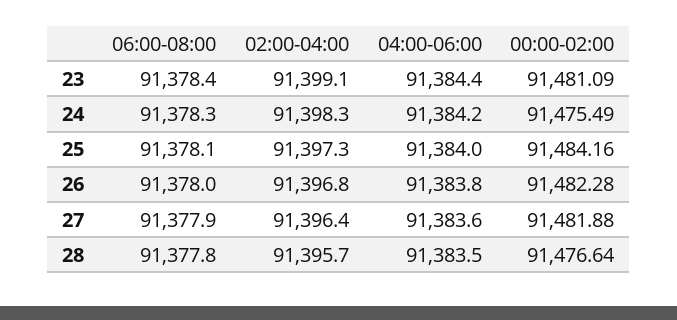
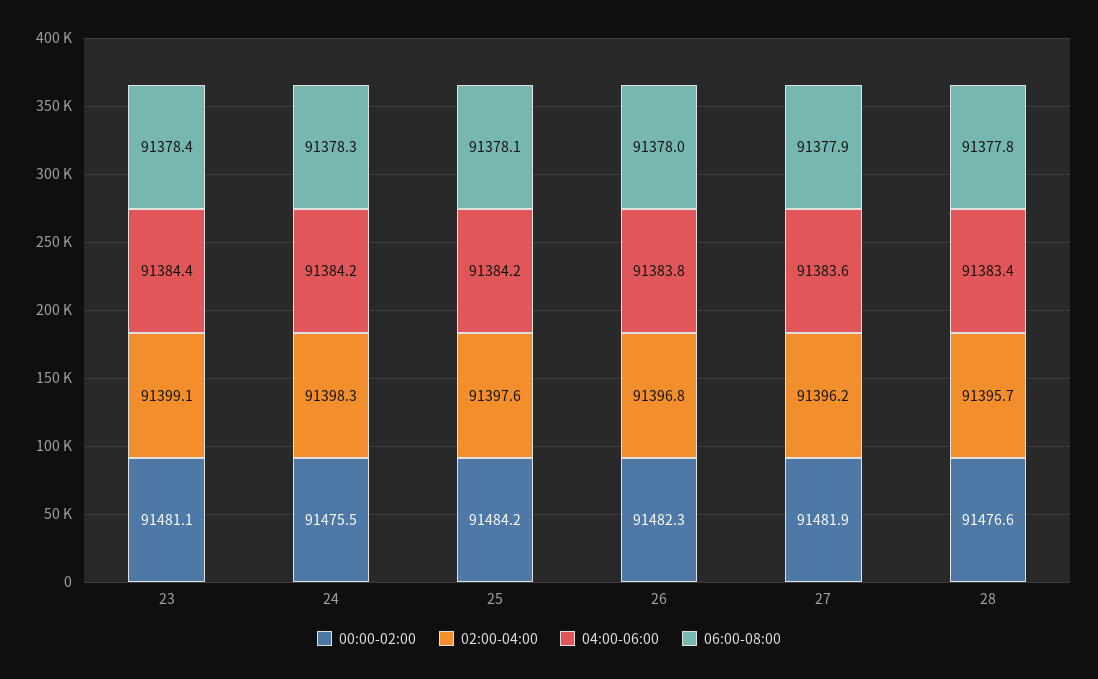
02:00-04:00, 25: 91397.3 -> 91397.6
04:00-06:00, 25: 91384 -> 91384.2
02:00-04:00, 27: 91396.4 -> 91396.2
04:00-06:00, 28: 91383.5 -> 91383.4

